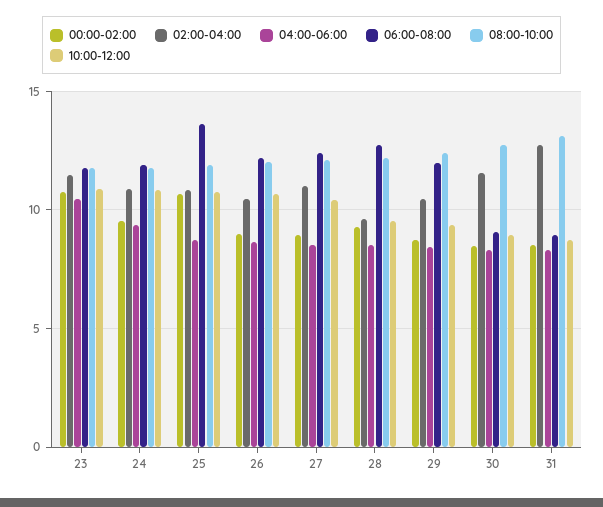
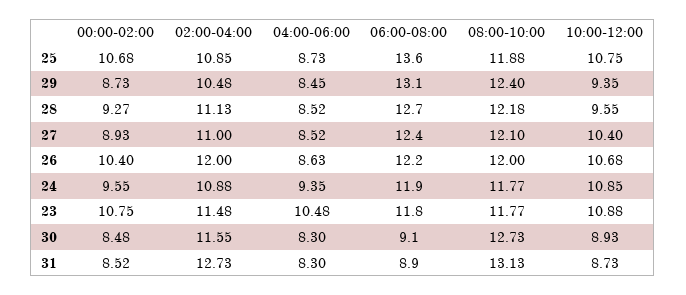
00:00-02:00, 26: 9 -> 10.4
02:00-04:00, 26: 10.5 -> 12
02:00-04:00, 28: 9.5 -> 11.13
06:00-08:00, 29: 12 -> 13.1

